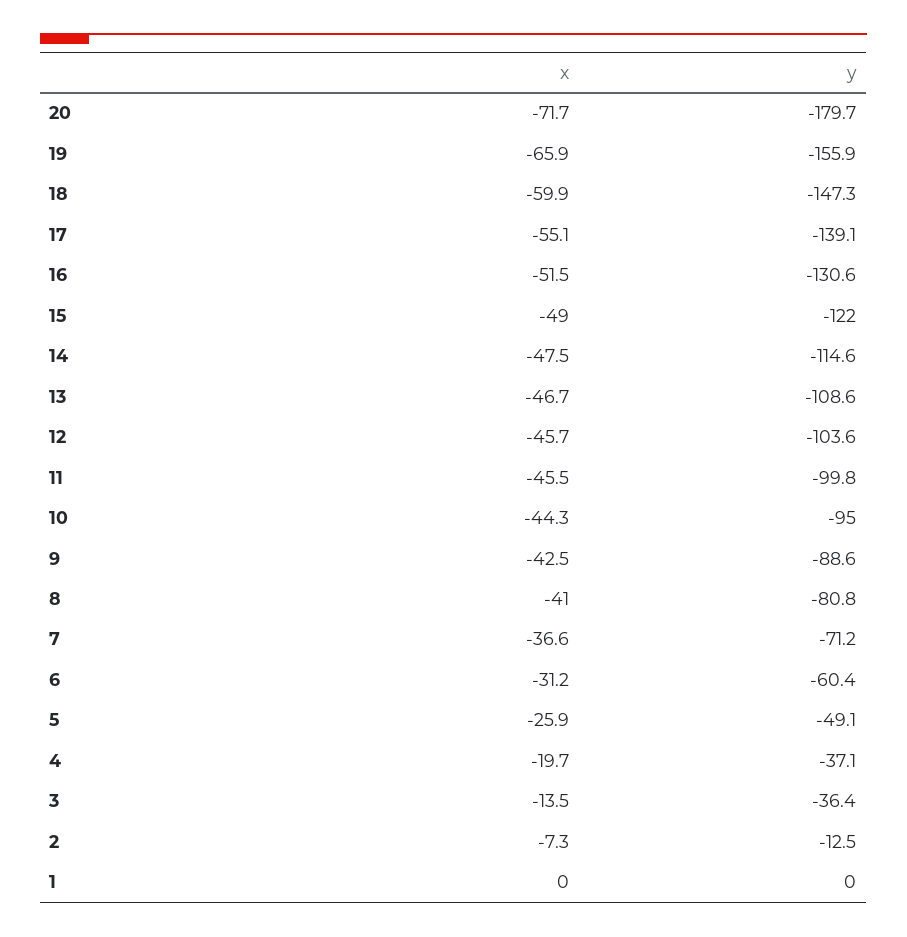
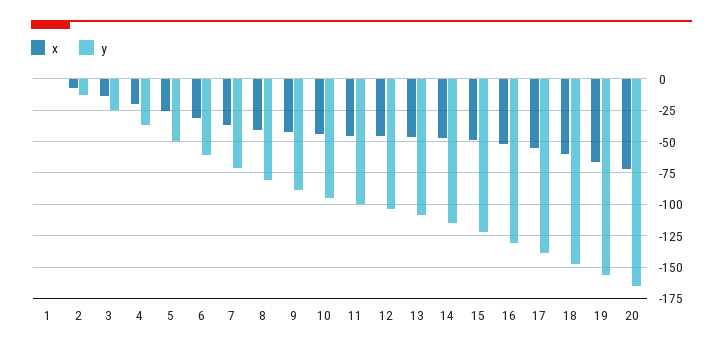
y, 20: -179.7 -> -165
y, 3: -36.4 -> -25

